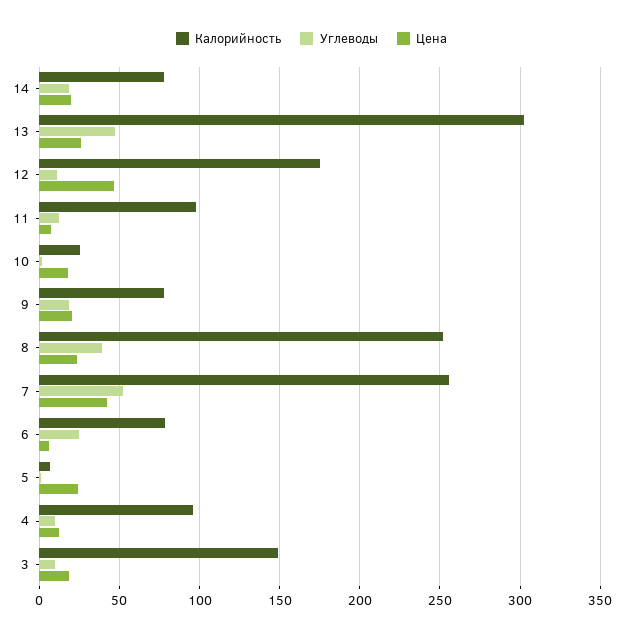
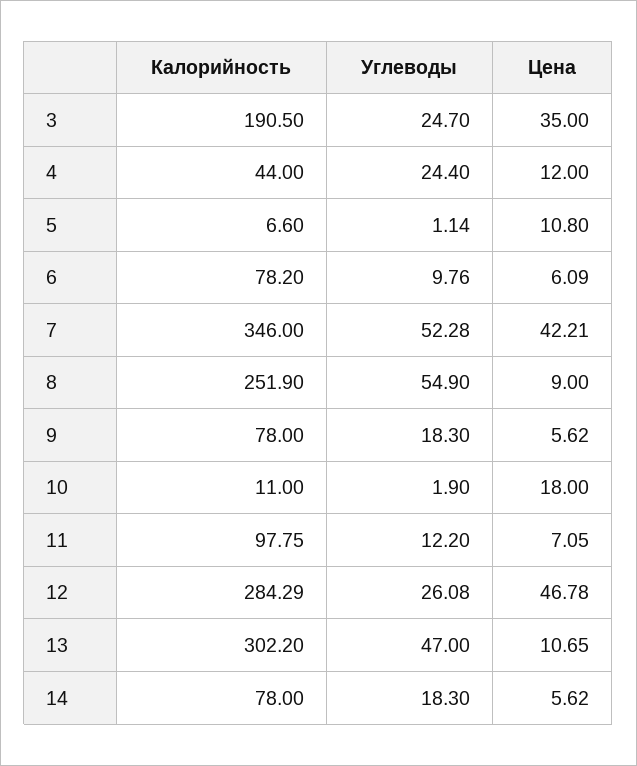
Цена, 14: 20 -> 5.62
Цена, 13: 25 -> 10.65
Калорийность, 12: 175 -> 284.29
Углеводы, 12: 10 -> 26.08
Калорийность, 10: 25 -> 11
Цена, 9: 20 -> 5.62
Углеводы, 8: 40 -> 54.9
Цена, 8: 25 -> 9
Калорийность, 7: 255 -> 346
Углеводы, 6: 25 -> 9.76
Цена, 5: 25 -> 10.8
Калорийность, 4: 95 -> 44
Углеводы, 4: 10 -> 24.4
Калорийность, 3: 150 -> 190.5
Углеводы, 3: 10 -> 24.7
Цена, 3: 20 -> 35

